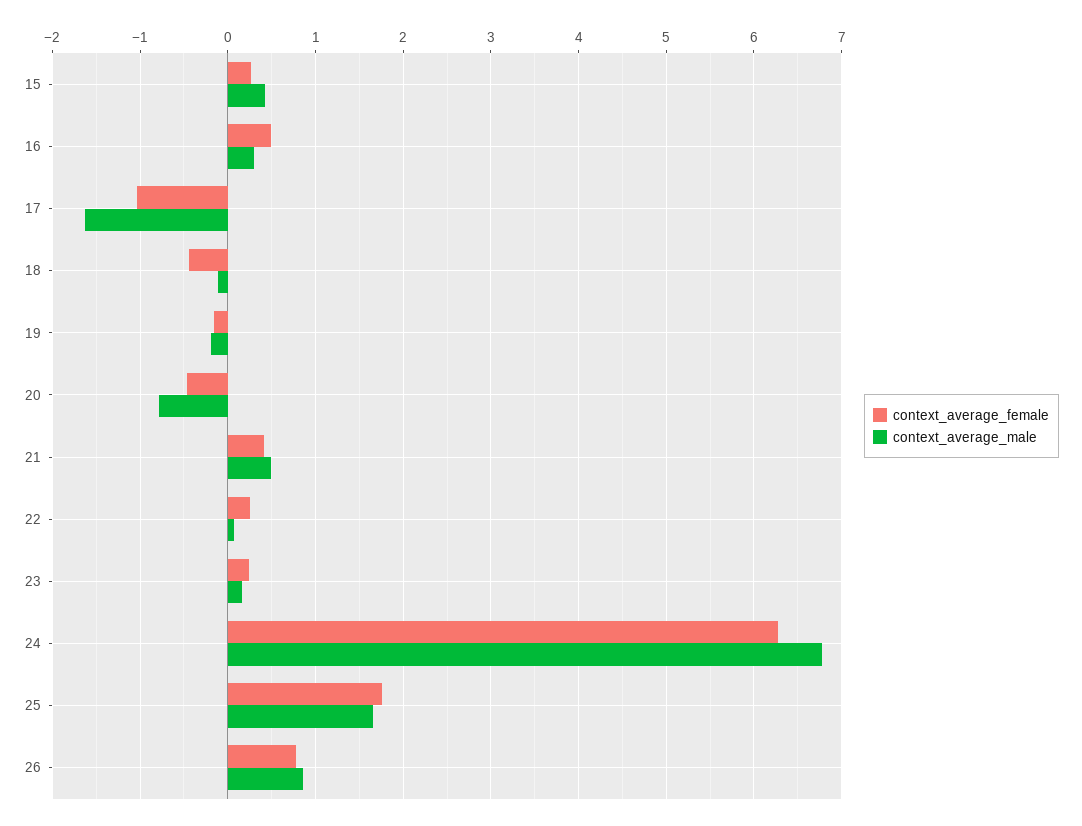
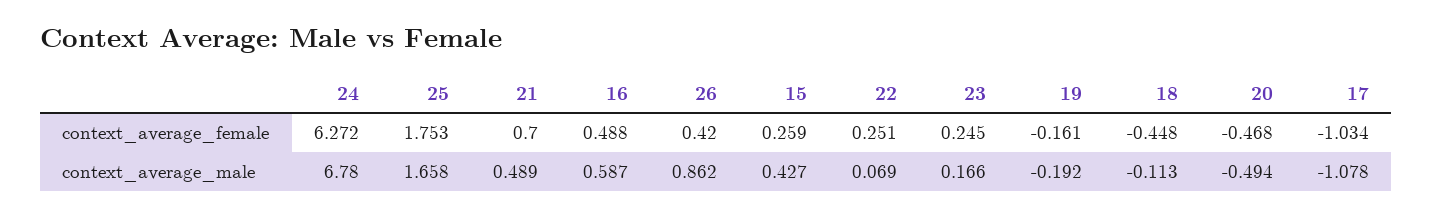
context_average_male, 16: 0.3 -> 0.587
context_average_male, 17: -1.6 -> -1.078
context_average_male, 20: -0.8 -> -0.494
context_average_female, 21: 0.4 -> 0.7
context_average_female, 26: 0.8 -> 0.42

